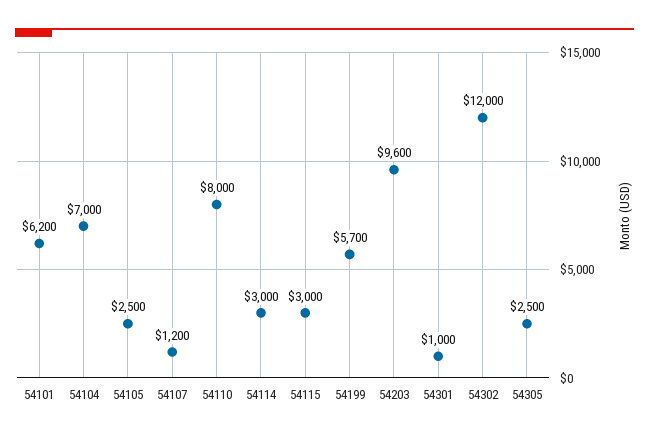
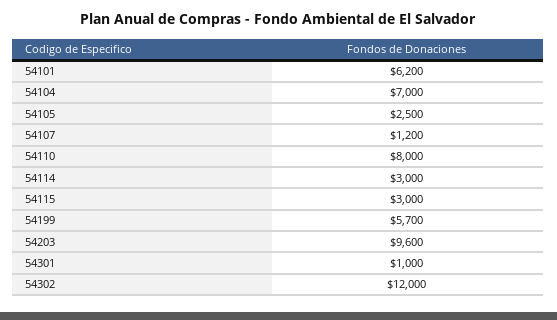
54305: 2500 -> none

